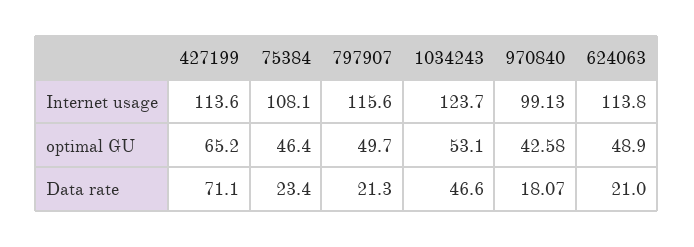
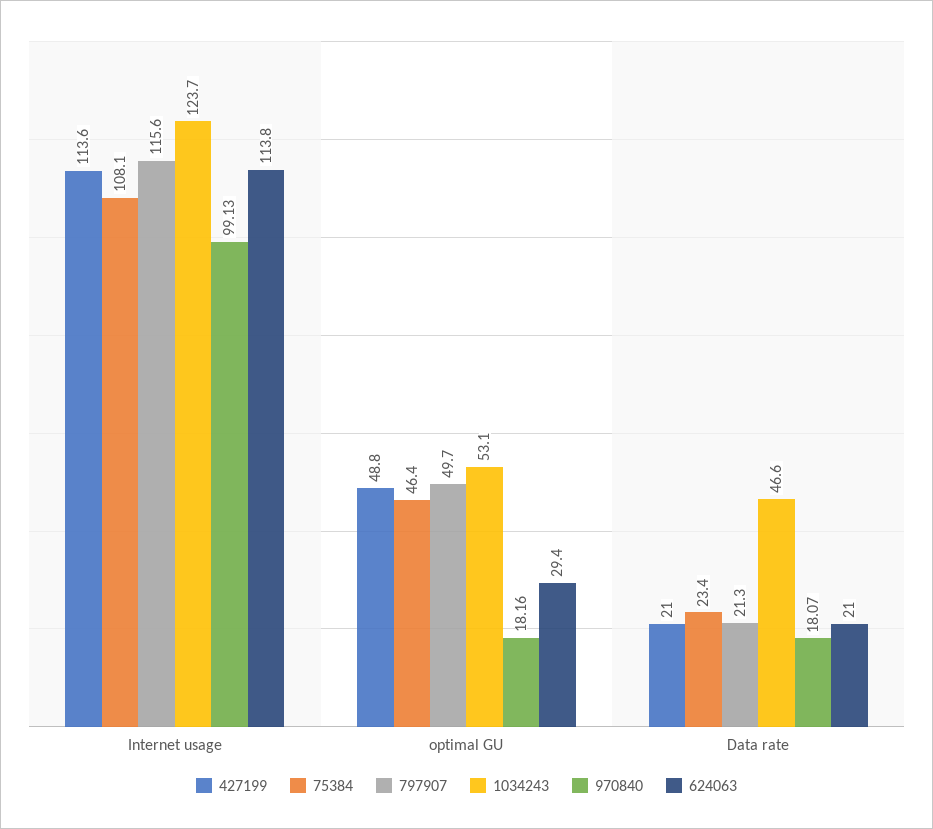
427199, optimal GU: 65.2 -> 48.8
970840, optimal GU: 42.58 -> 18.16
624063, optimal GU: 48.9 -> 29.4
427199, Data rate: 71.1 -> 21

